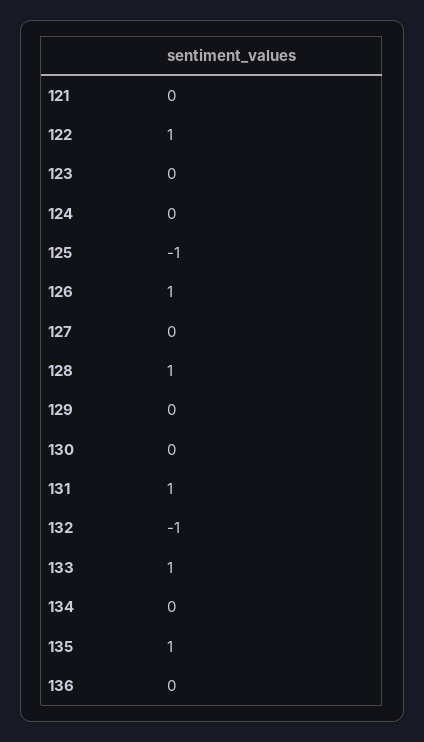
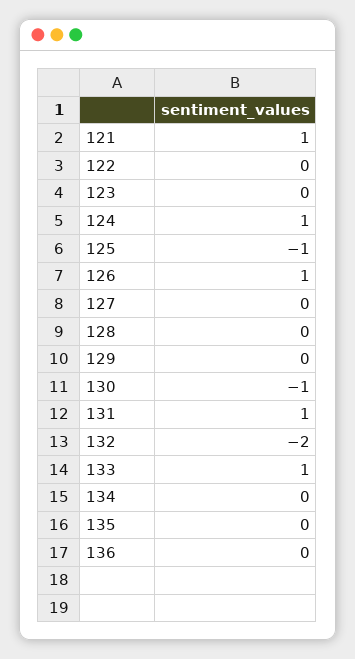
121: 0 -> 1
122: 1 -> 0
124: 0 -> 1
128: 1 -> 0
130: 0 -> -1
132: -1 -> -2
135: 1 -> 0

